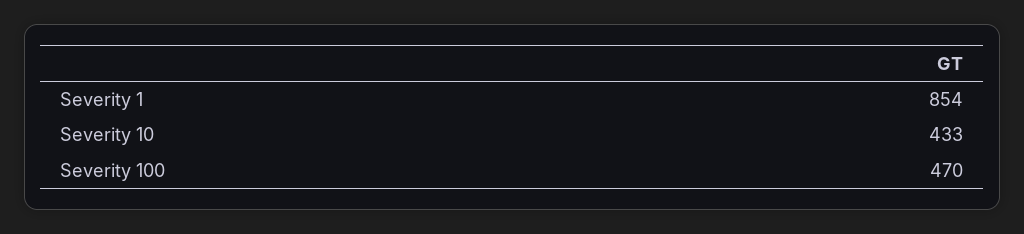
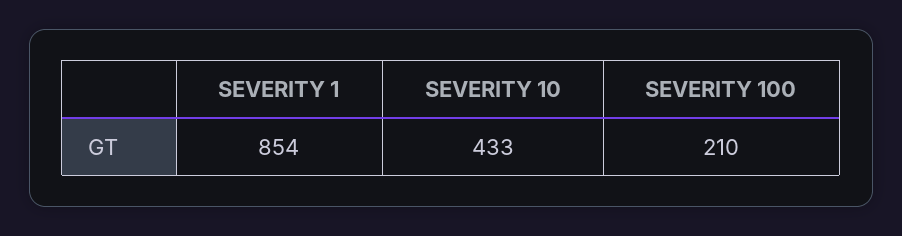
Severity 100: 470 -> 210

